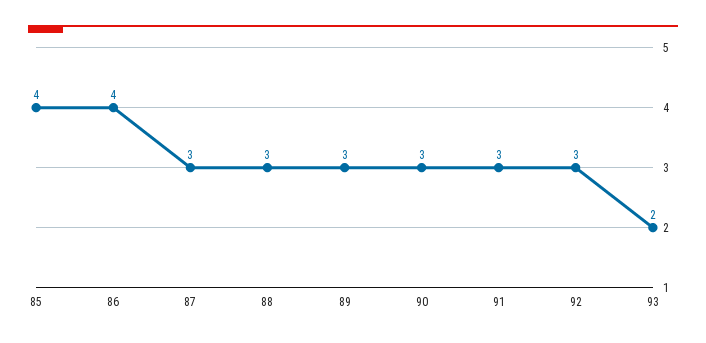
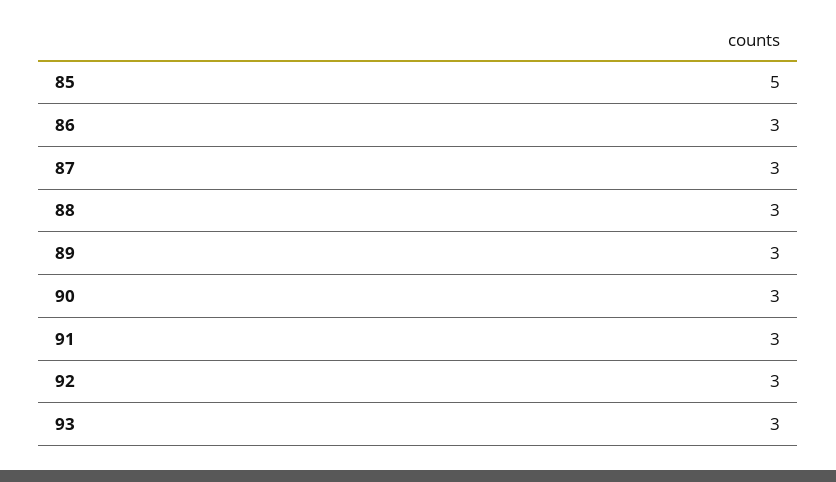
85: 4 -> 5
86: 4 -> 3
93: 2 -> 3

